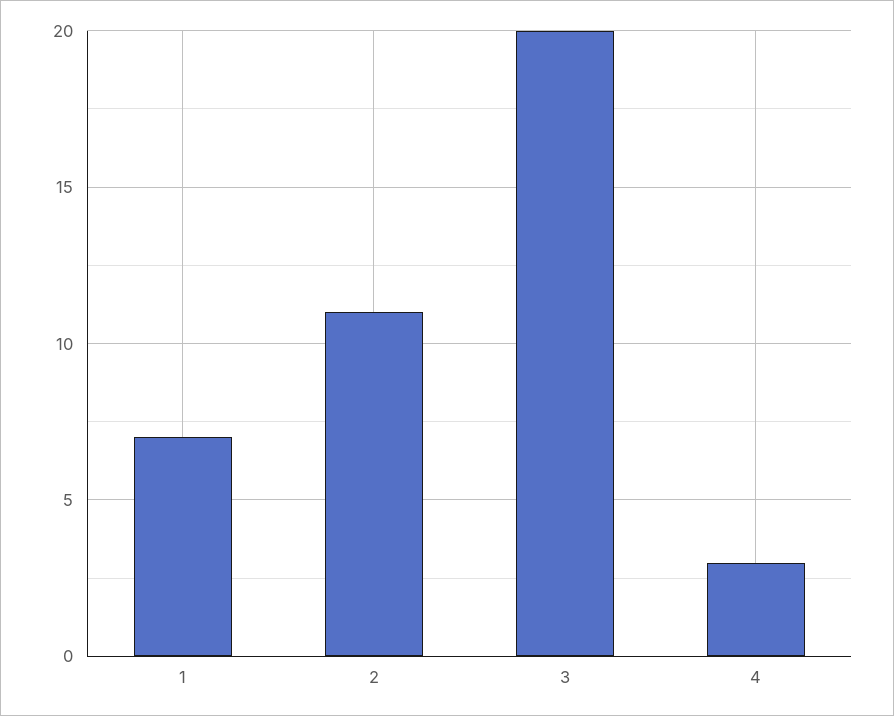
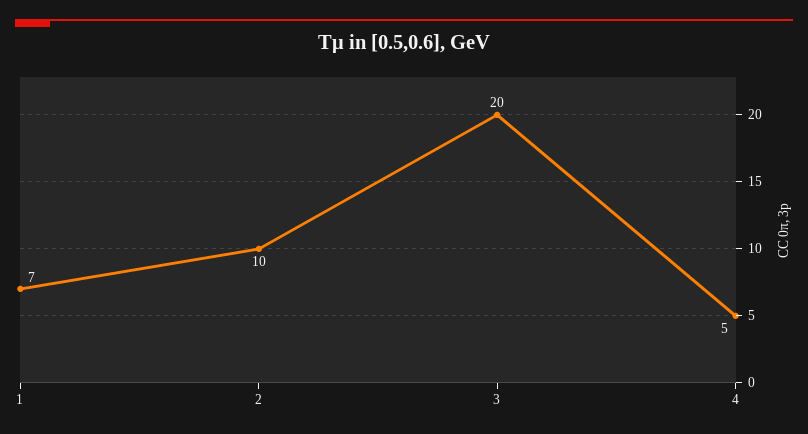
2: 11 -> 10
4: 3 -> 5

